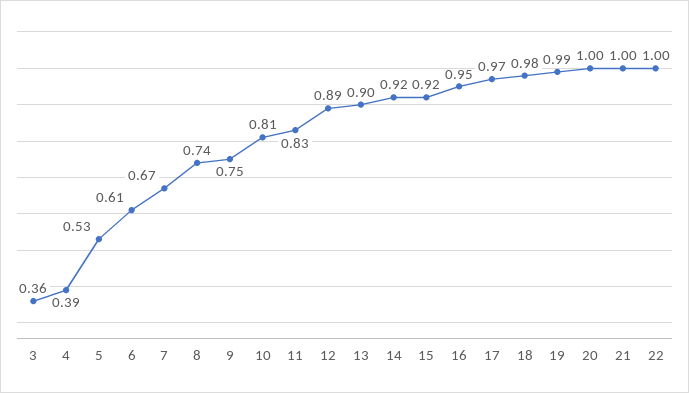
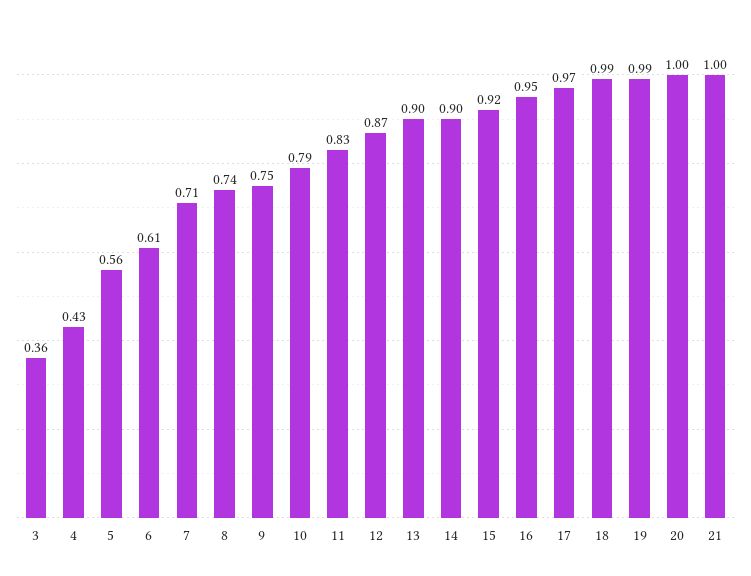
4: 0.39 -> 0.43
5: 0.53 -> 0.56
7: 0.67 -> 0.71
10: 0.81 -> 0.79
12: 0.89 -> 0.87
14: 0.92 -> 0.9
18: 0.98 -> 0.99
22: 1 -> none

